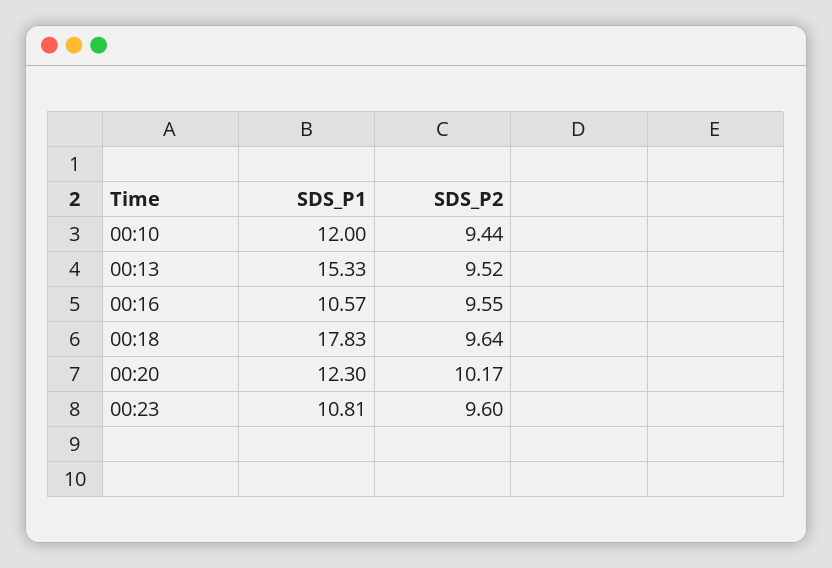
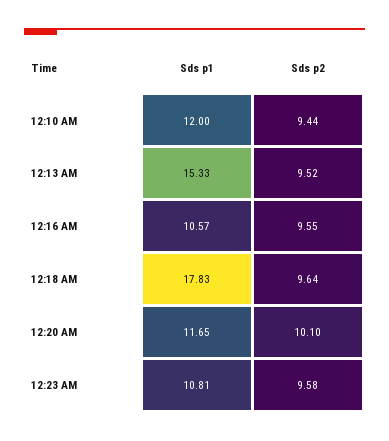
SDS_P1, 00:20: 12.3 -> 11.65
SDS_P2, 00:20: 10.17 -> 10.1
SDS_P2, 00:23: 9.6 -> 9.58

